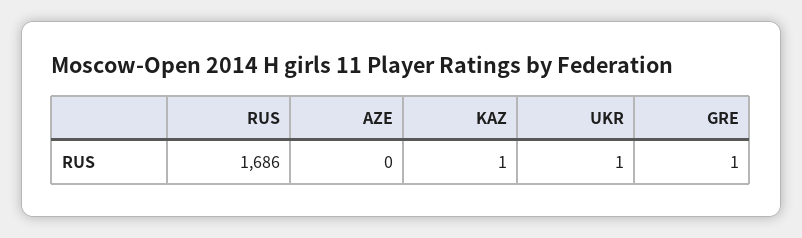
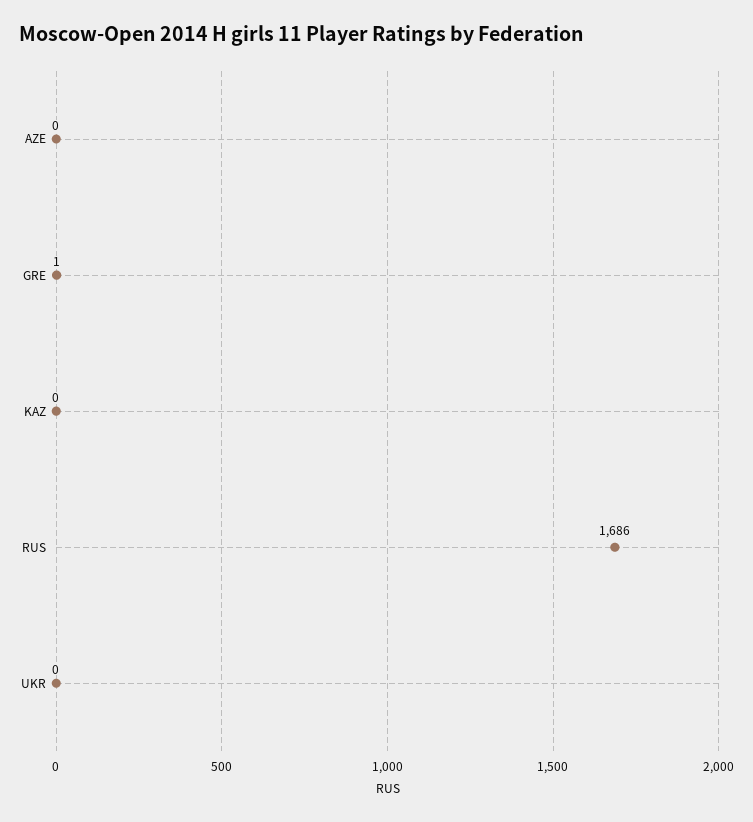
KAZ: 1 -> 0
UKR: 1 -> 0

